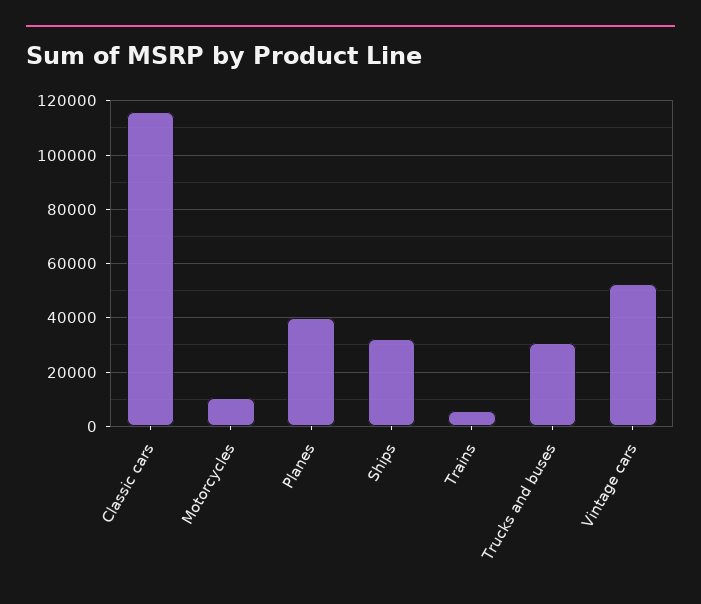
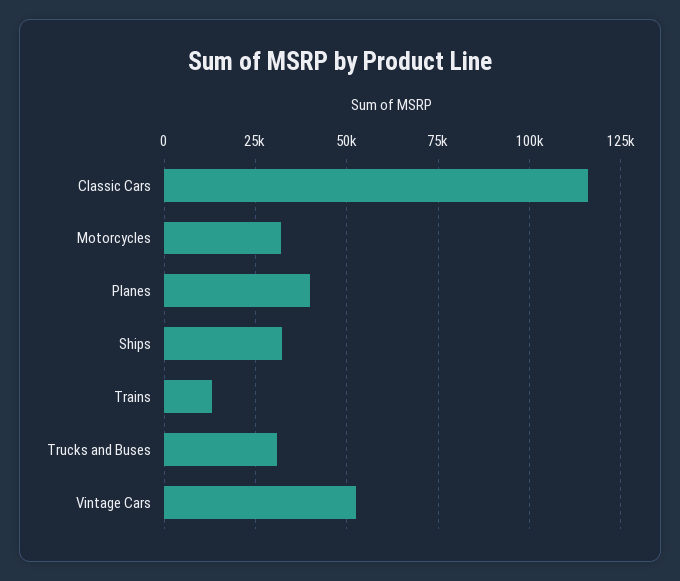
Motorcycles: 10000 -> 32500
Trains: 5000 -> 12500

